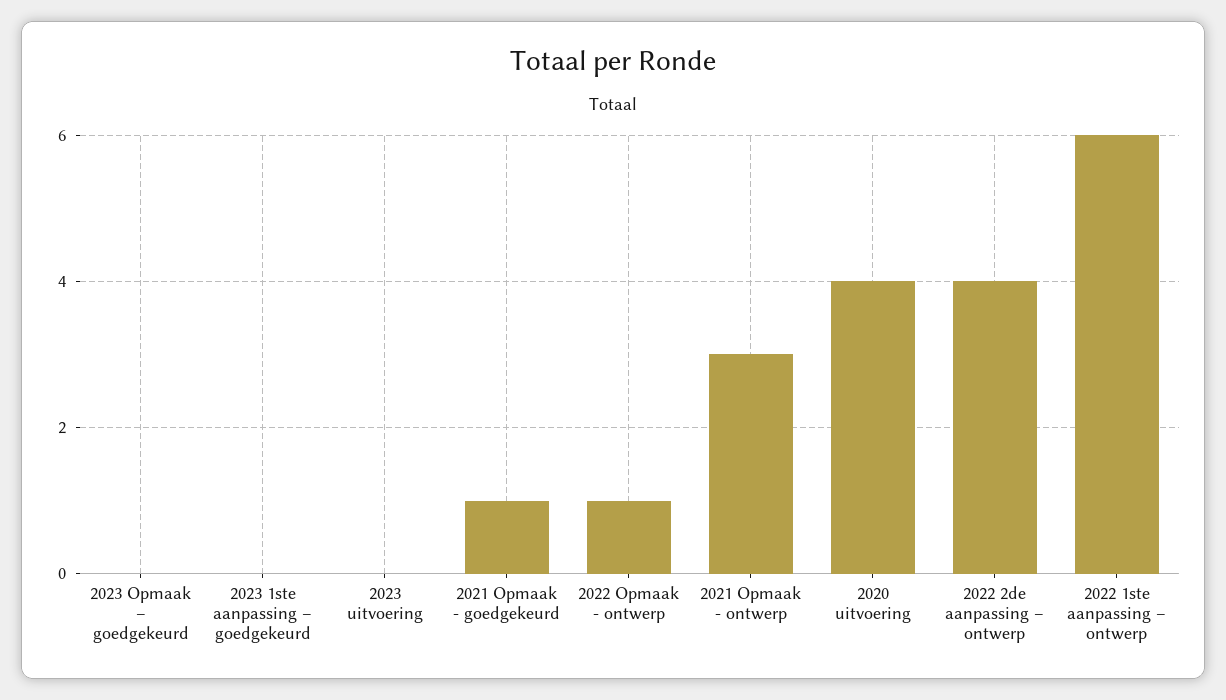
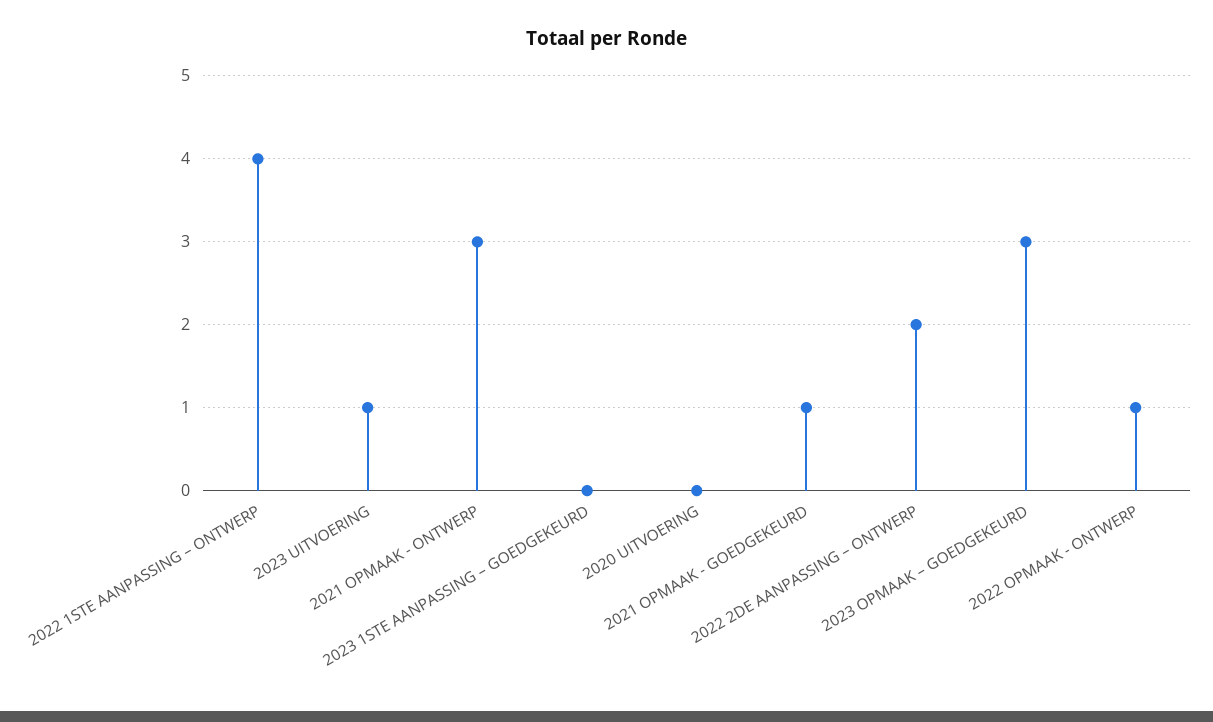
2023 Opmaak – goedgekeurd: 0 -> 3
2023 uitvoering: 0 -> 1
2020 uitvoering: 4 -> 0
2022 2de aanpassing – ontwerp: 4 -> 2
2022 1ste aanpassing – ontwerp: 6 -> 4

